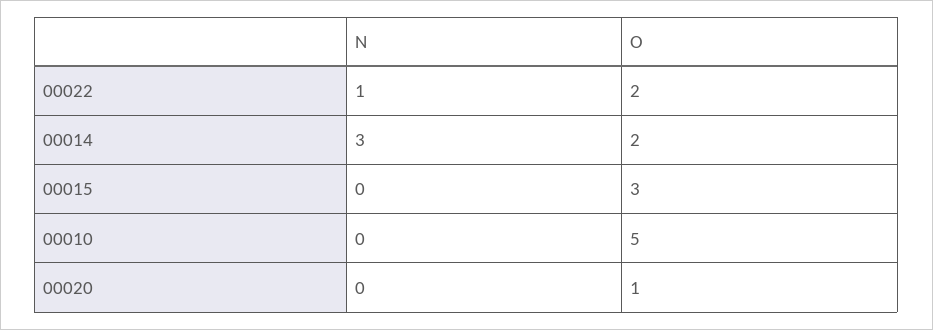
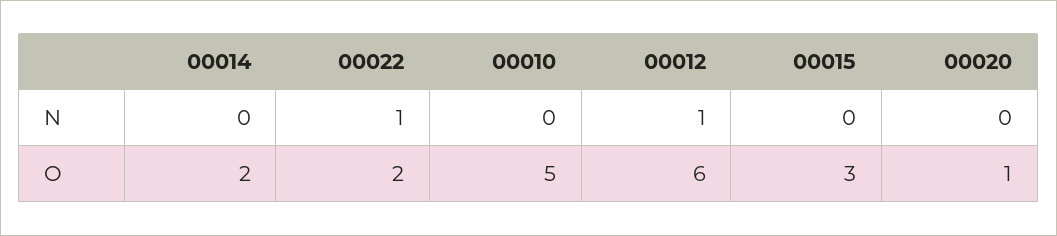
N, 00014: 3 -> 0
N, 00012: none -> 1
O, 00012: none -> 6

